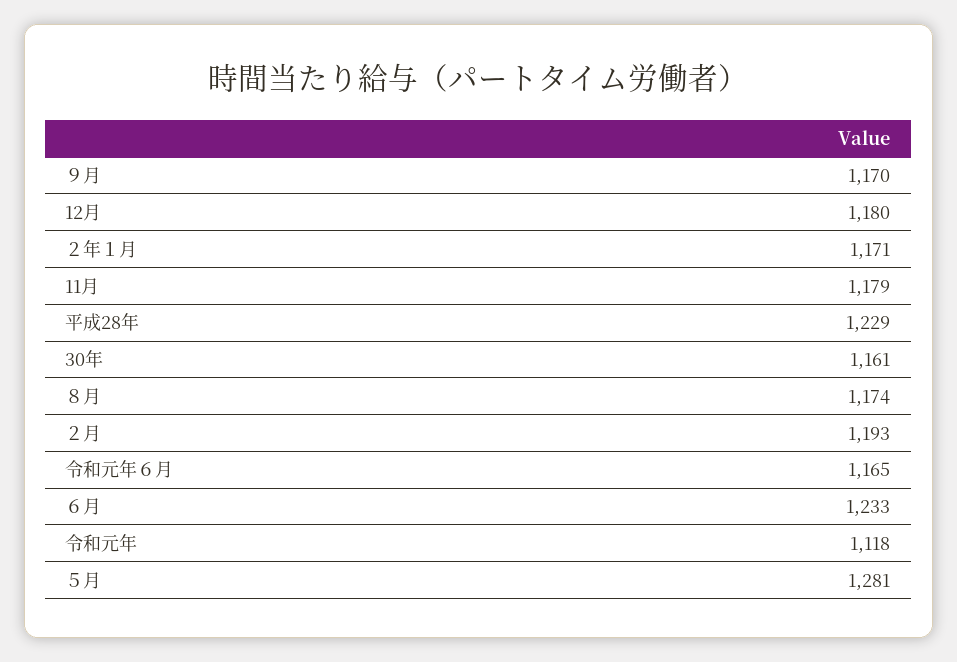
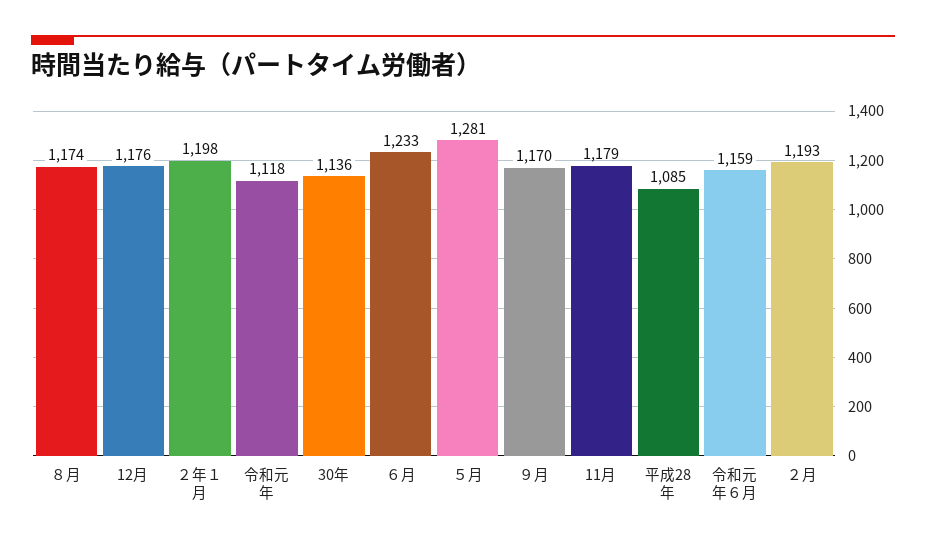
12月: 1180 -> 1176
２年１月: 1171 -> 1198
平成28年: 1229 -> 1085
30年: 1161 -> 1136
令和元年６月: 1165 -> 1159

